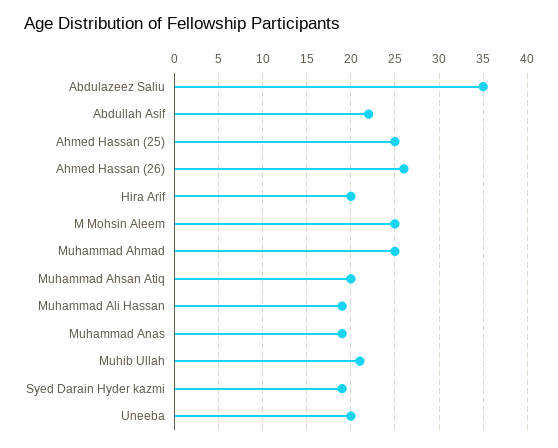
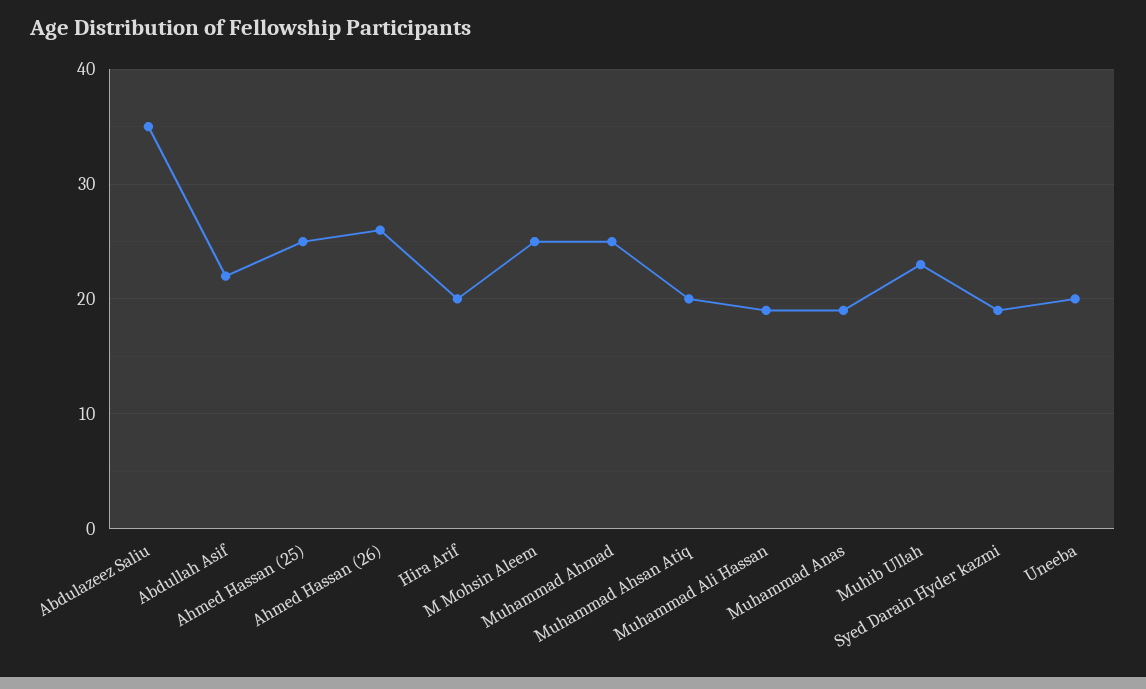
Muhib Ullah: 21 -> 23

